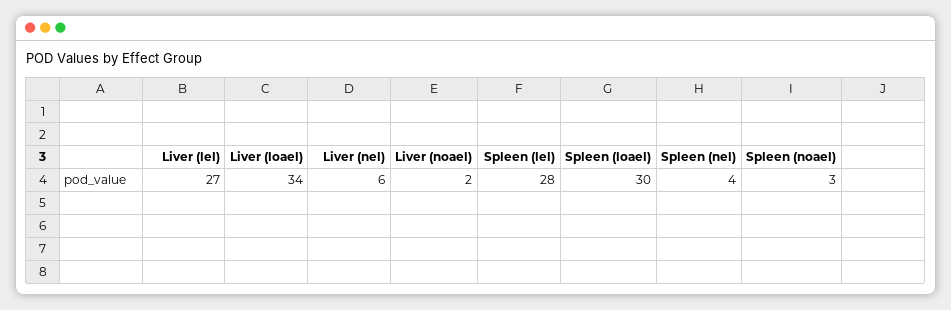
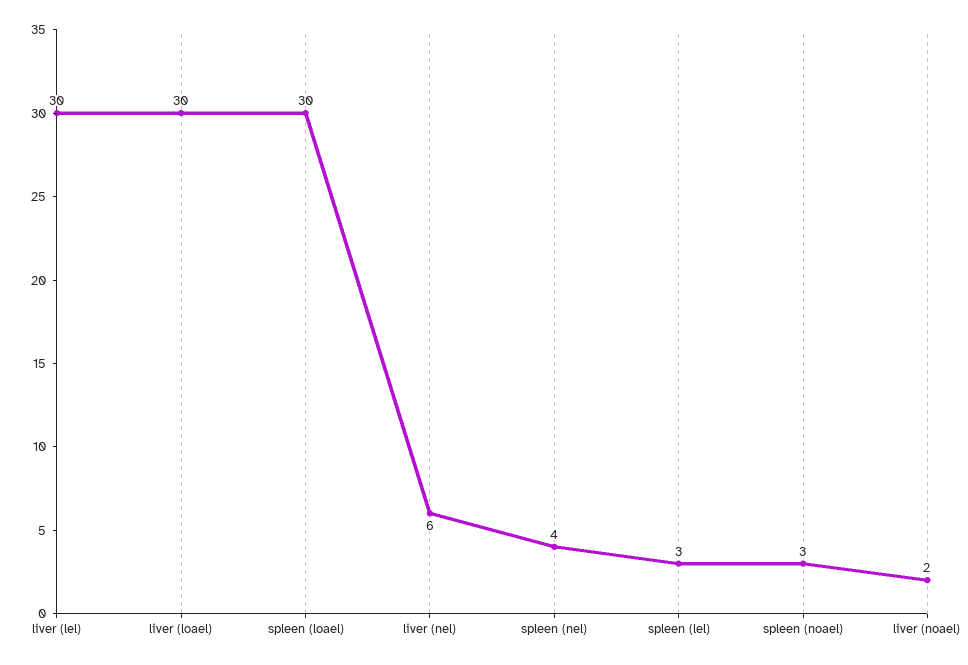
Liver (lel): 27 -> 30
Liver (loael): 34 -> 30
Spleen (lel): 28 -> 3

